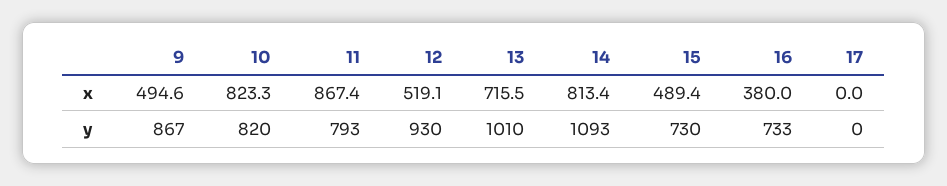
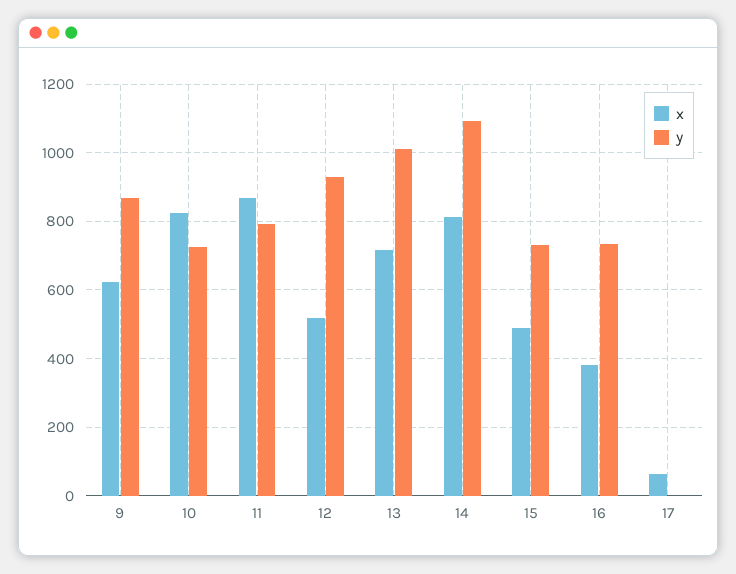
x, 9: 494.6 -> 620
x, 17: 0 -> 60
y, 10: 820 -> 720

